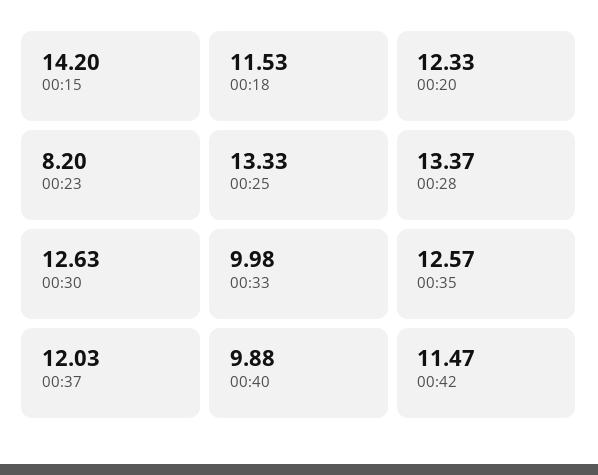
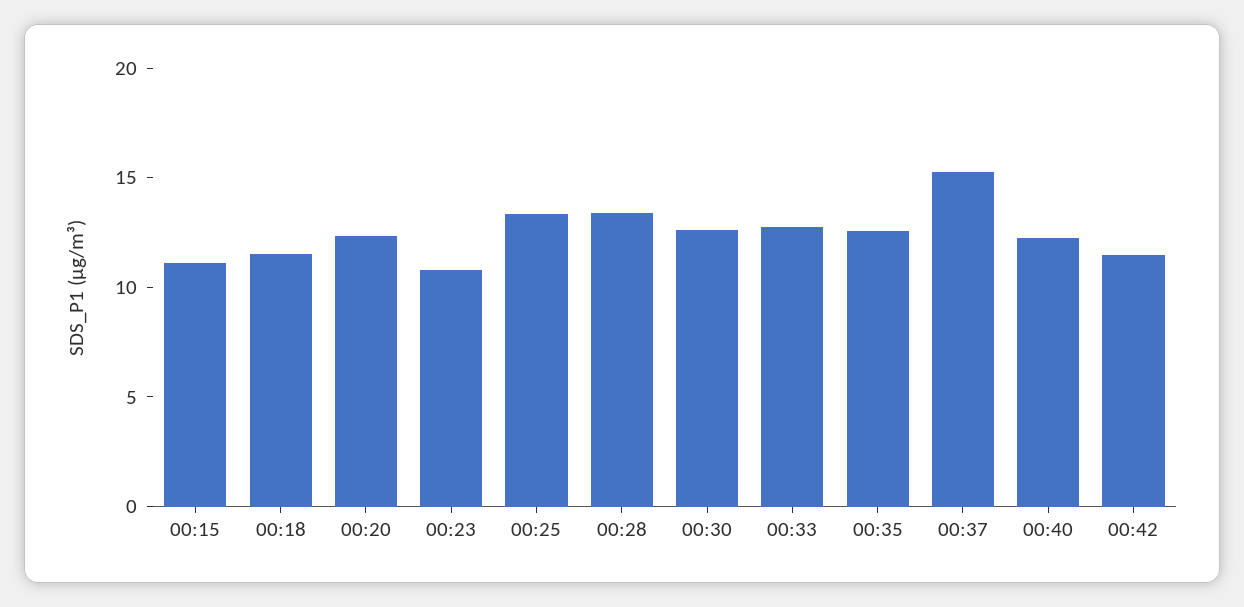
00:15: 14.2 -> 11
00:23: 8.2 -> 11
00:33: 9.98 -> 13
00:37: 12.03 -> 15
00:40: 9.88 -> 12

